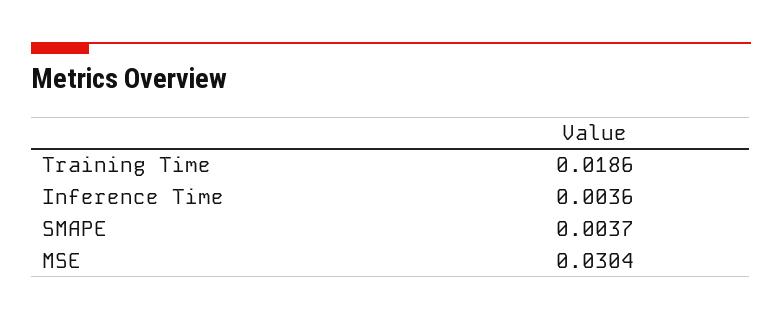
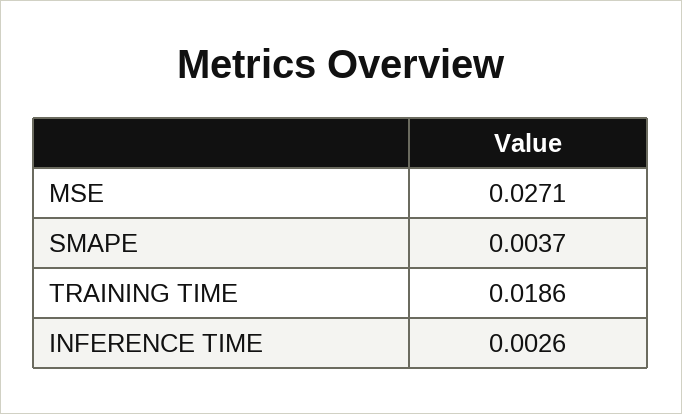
Inference Time: 0.0036 -> 0.0026
MSE: 0.0304 -> 0.0271

